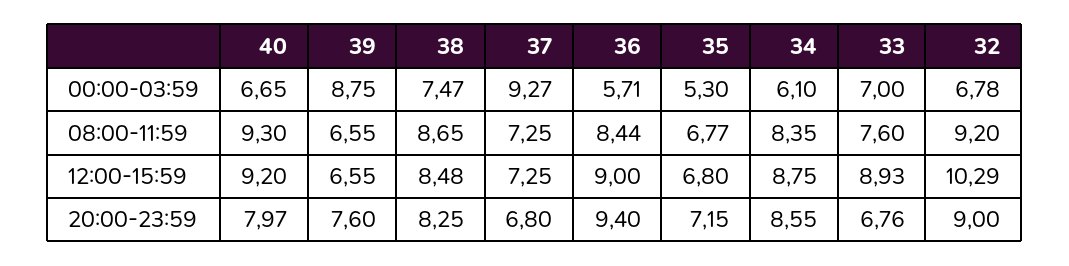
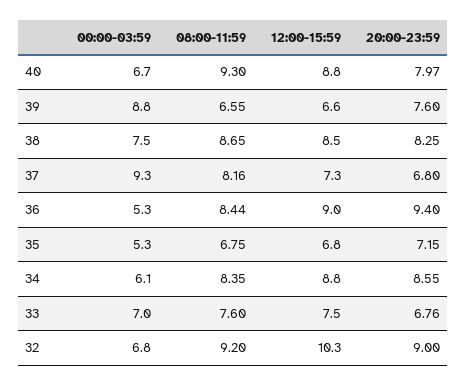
36, 00:00-03:59: 5.71 -> 5.3
37, 08:00-11:59: 7.25 -> 8.16
35, 08:00-11:59: 6.77 -> 6.75
40, 12:00-15:59: 9.2 -> 8.8
33, 12:00-15:59: 8.93 -> 7.5

